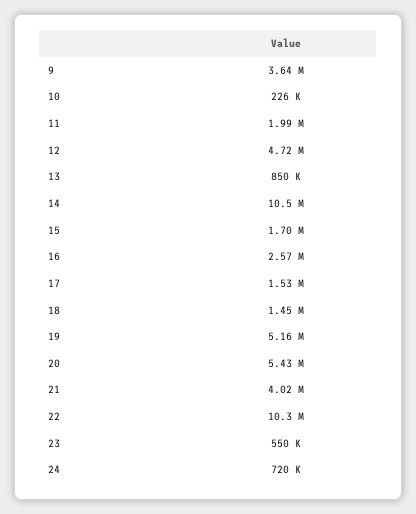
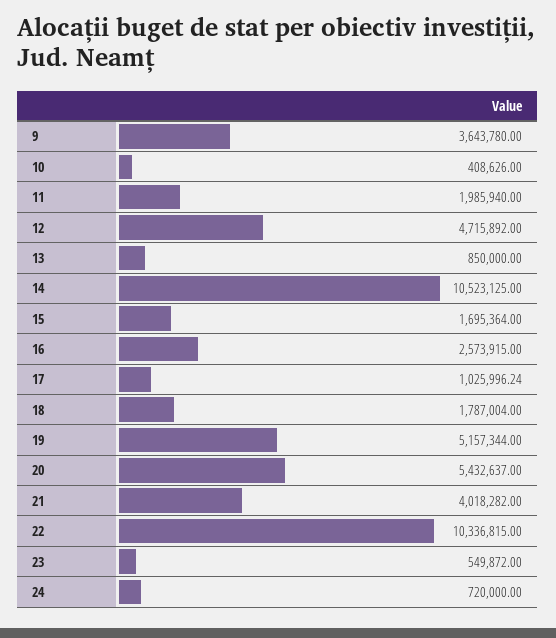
10: 226000 -> 408626
17: 1530000 -> 1025996.24
18: 1450000 -> 1787004

